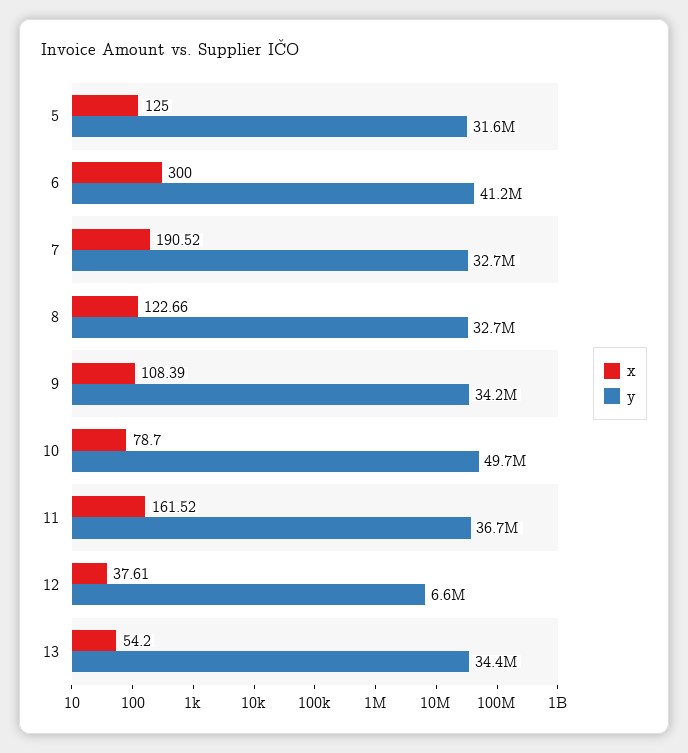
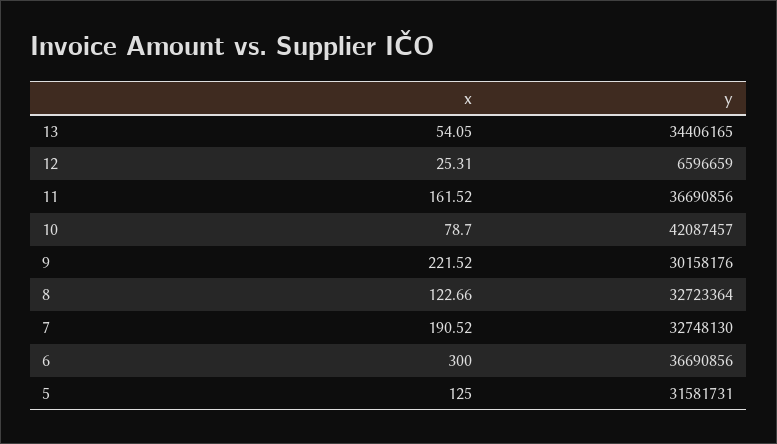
y, 6: 41200000 -> 36690856
x, 9: 108.39 -> 221.52
y, 9: 34200000 -> 30158176
y, 10: 49700000 -> 42087457
x, 12: 37.61 -> 25.31
x, 13: 54.2 -> 54.05

